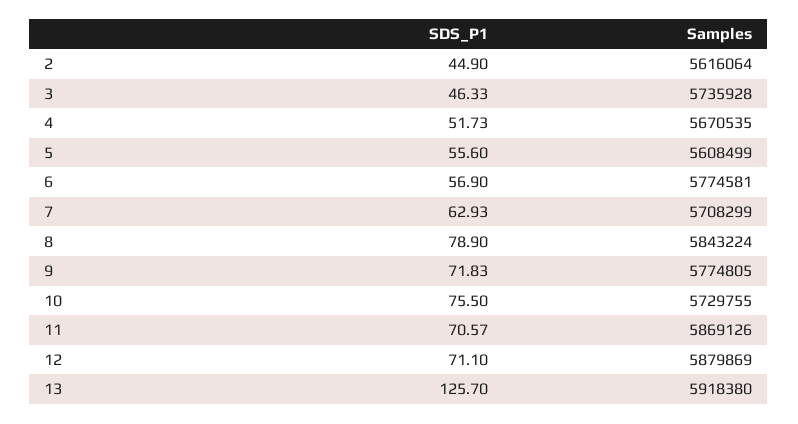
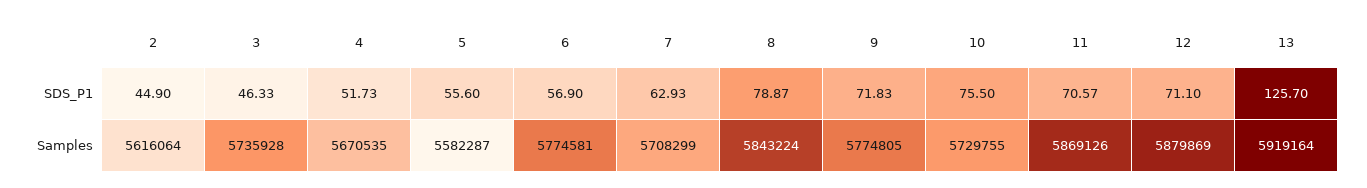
Samples, 5: 5608499 -> 5582287
SDS_P1, 8: 78.9 -> 78.87
Samples, 13: 5918380 -> 5919164

